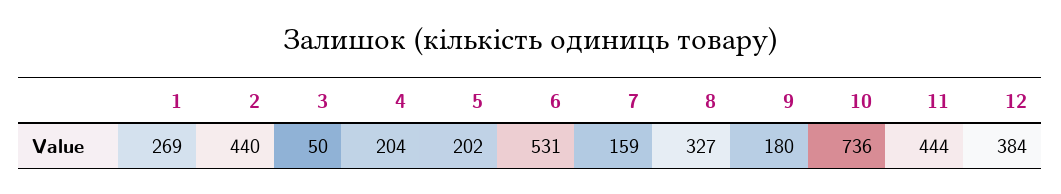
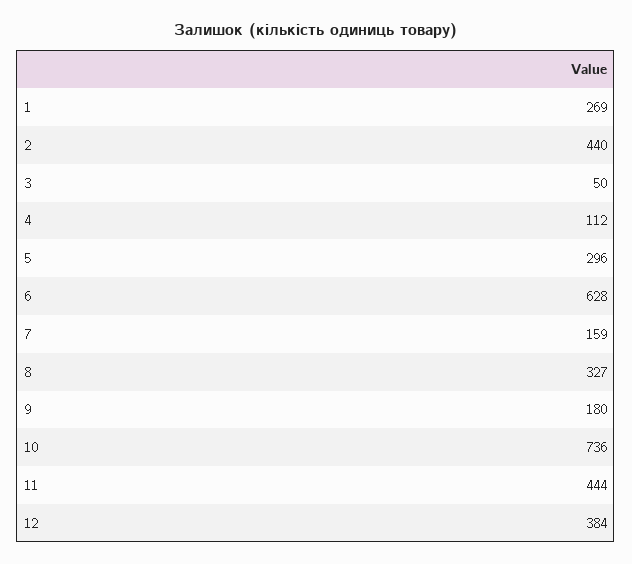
4: 204 -> 112
5: 202 -> 296
6: 531 -> 628

